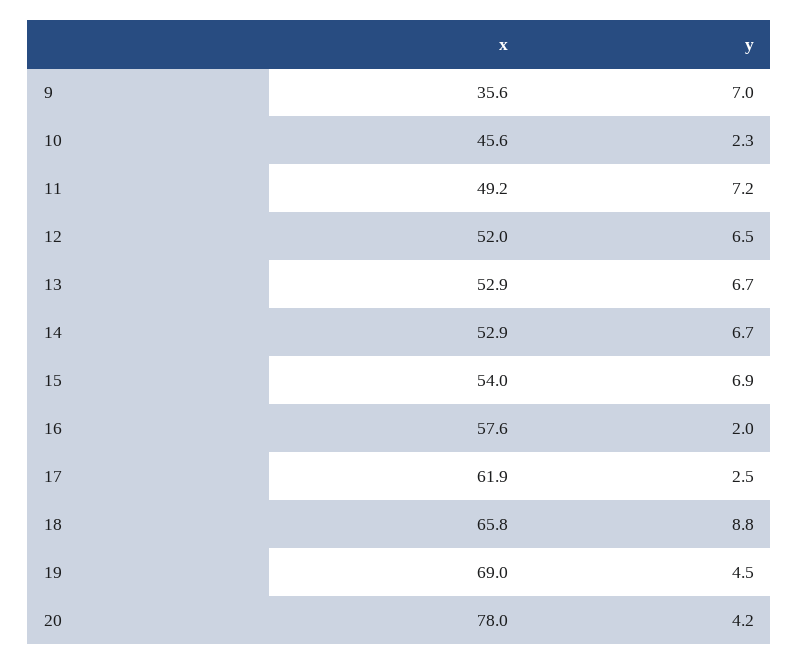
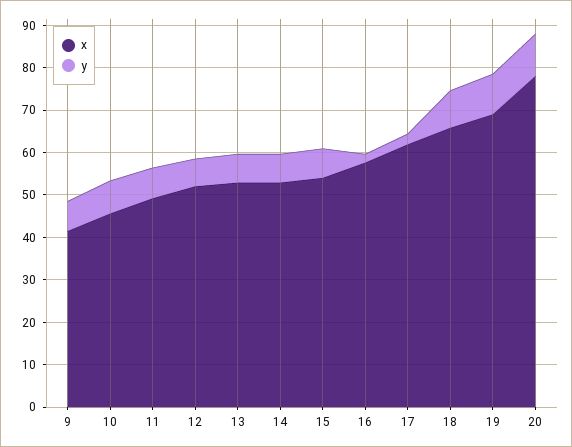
x, 9: 35.6 -> 42
y, 10: 2.3 -> 8
y, 19: 4.5 -> 10
y, 20: 4.2 -> 10

